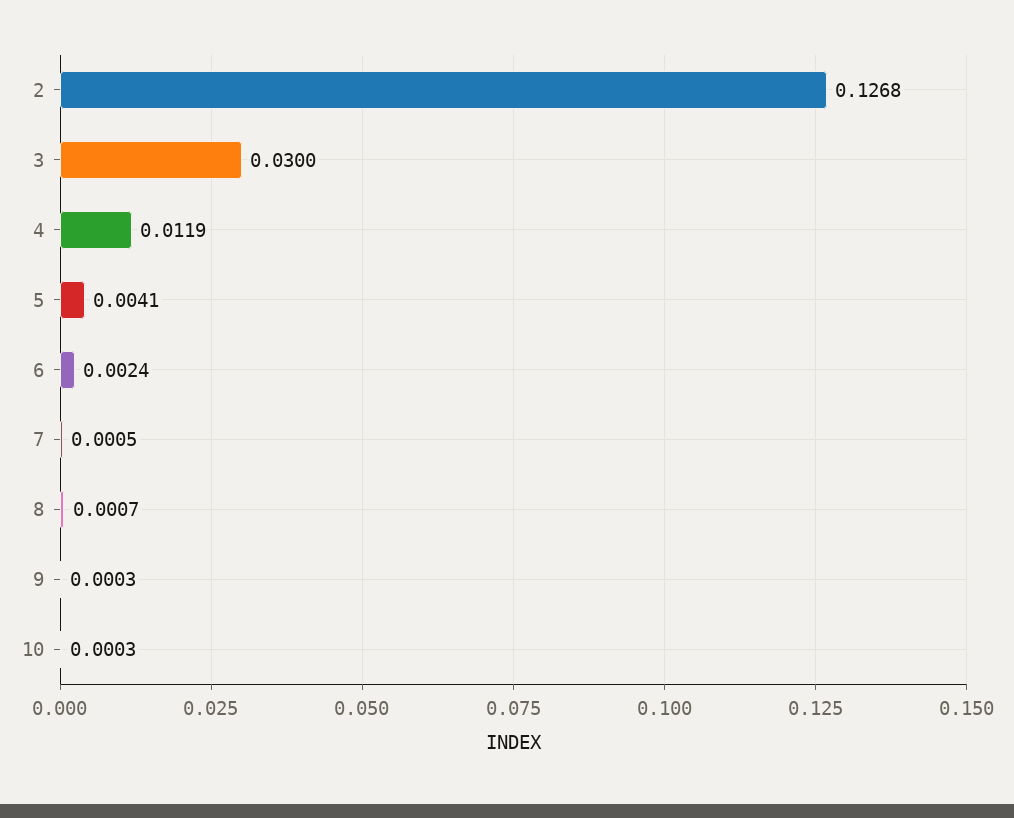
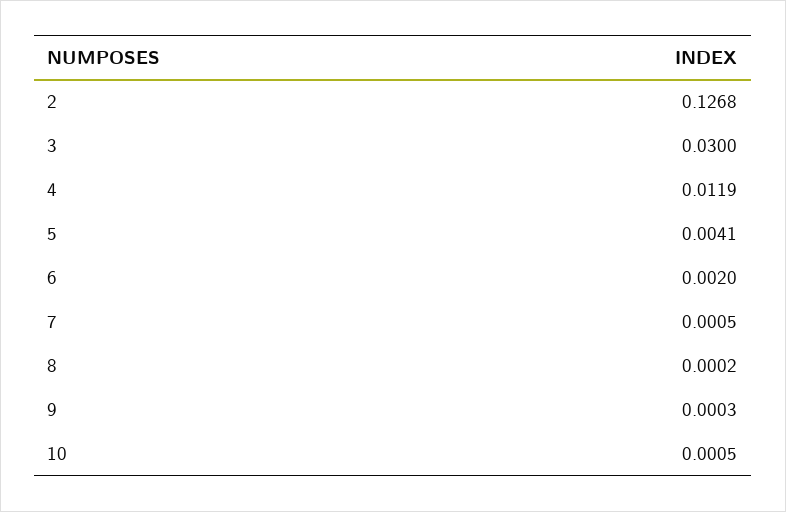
6: 0.0024 -> 0.002
8: 0.0007 -> 0.0002
10: 0.0003 -> 0.0005

